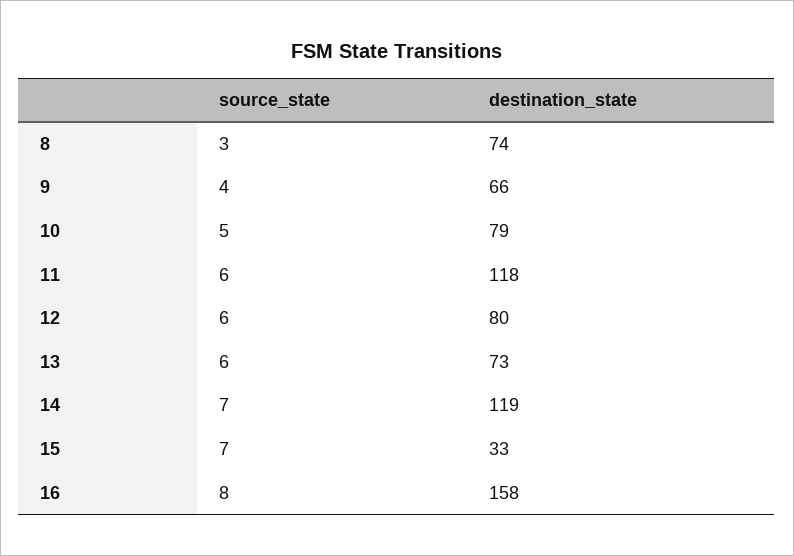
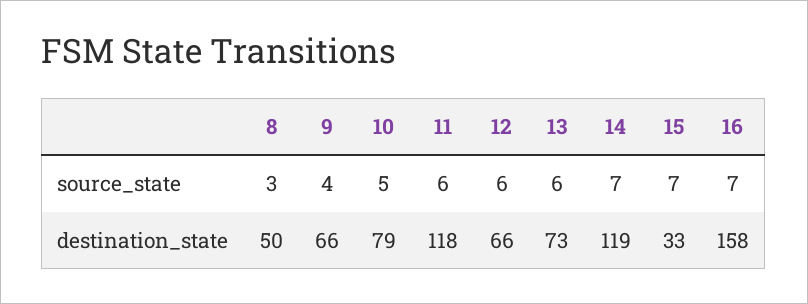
destination_state, 8: 74 -> 50
destination_state, 12: 80 -> 66
source_state, 16: 8 -> 7

